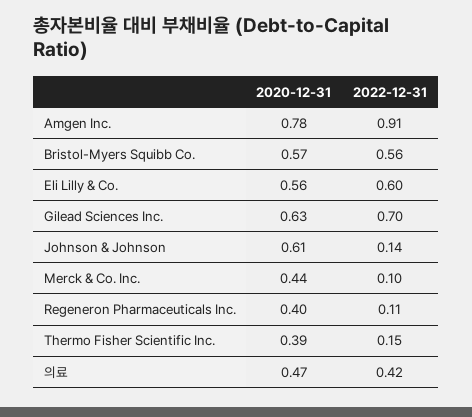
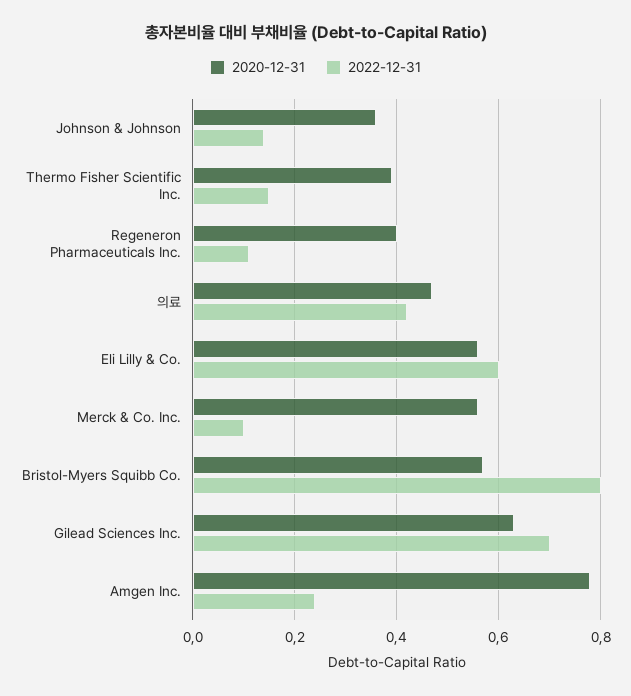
2022-12-31, Amgen Inc.: 0.91 -> 0.25
2022-12-31, Bristol-Myers Squibb Co.: 0.56 -> 0.8
2020-12-31, Johnson & Johnson: 0.61 -> 0.35
2020-12-31, Merck & Co. Inc.: 0.44 -> 0.55

